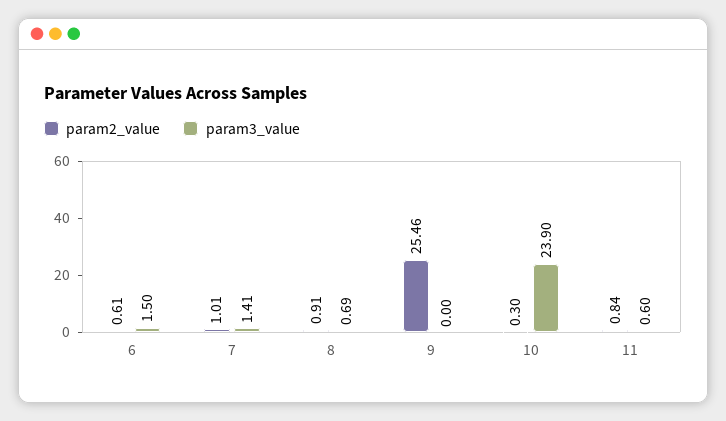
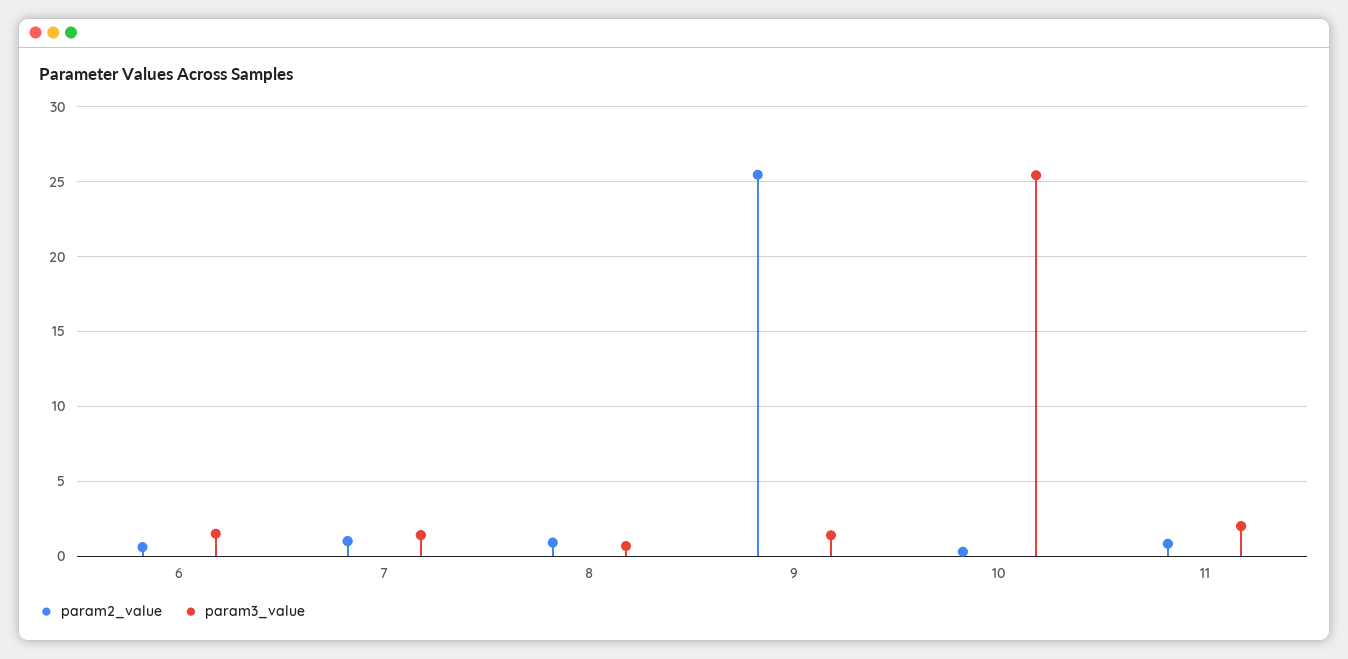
param3_value, 9: 0 -> 1.5
param3_value, 10: 23.9 -> 25.5
param3_value, 11: 0.6 -> 2

